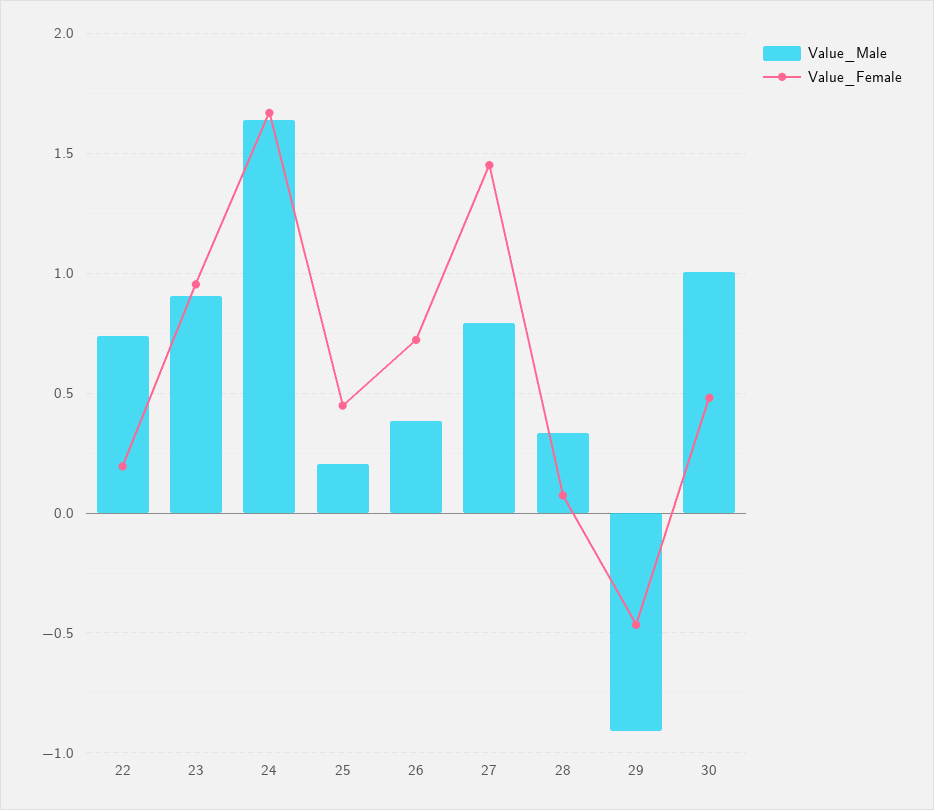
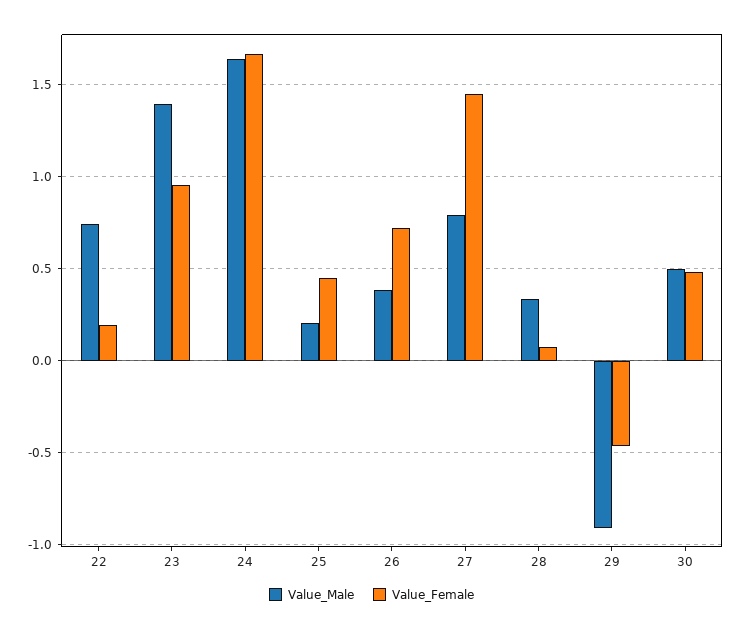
Value_Male, 23: 0.9 -> 1.4
Value_Male, 30: 1 -> 0.5

